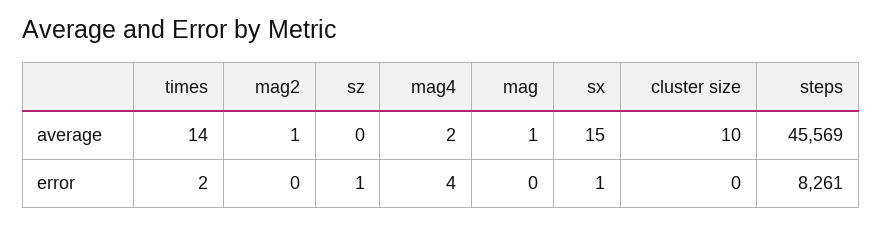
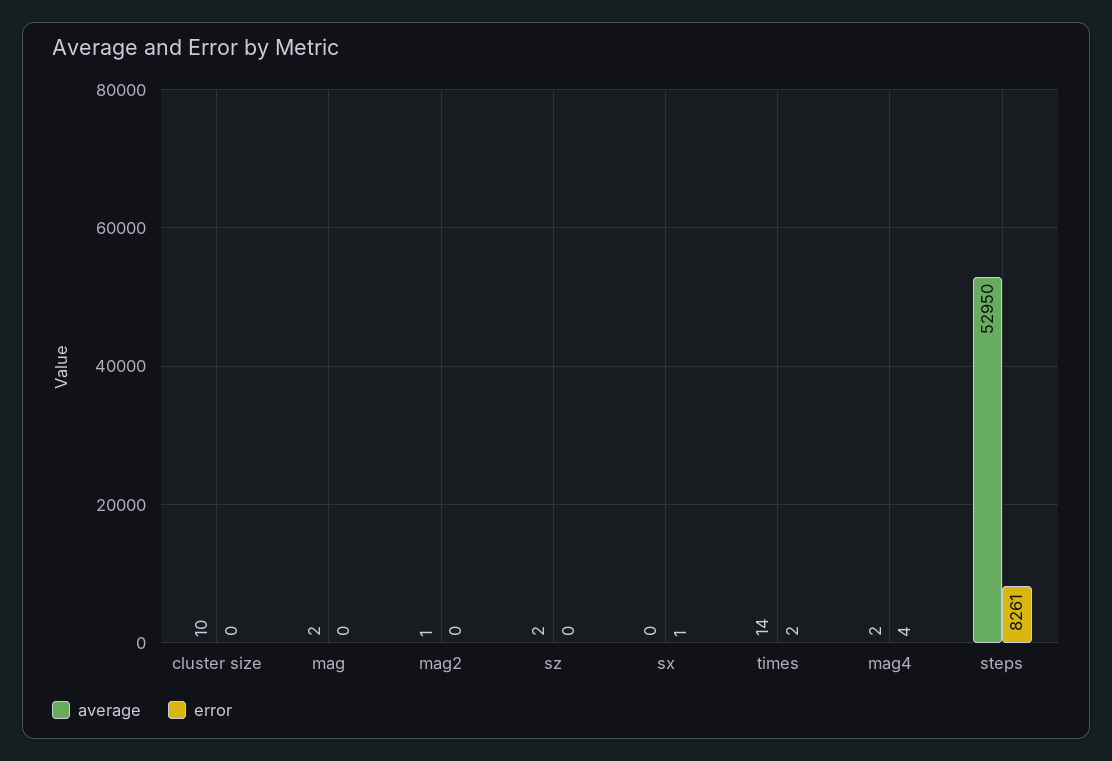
average, sz: 0 -> 2
average, mag: 1 -> 2
average, sx: 15 -> 0
average, steps: 45569 -> 52950
error, sz: 1 -> 0

